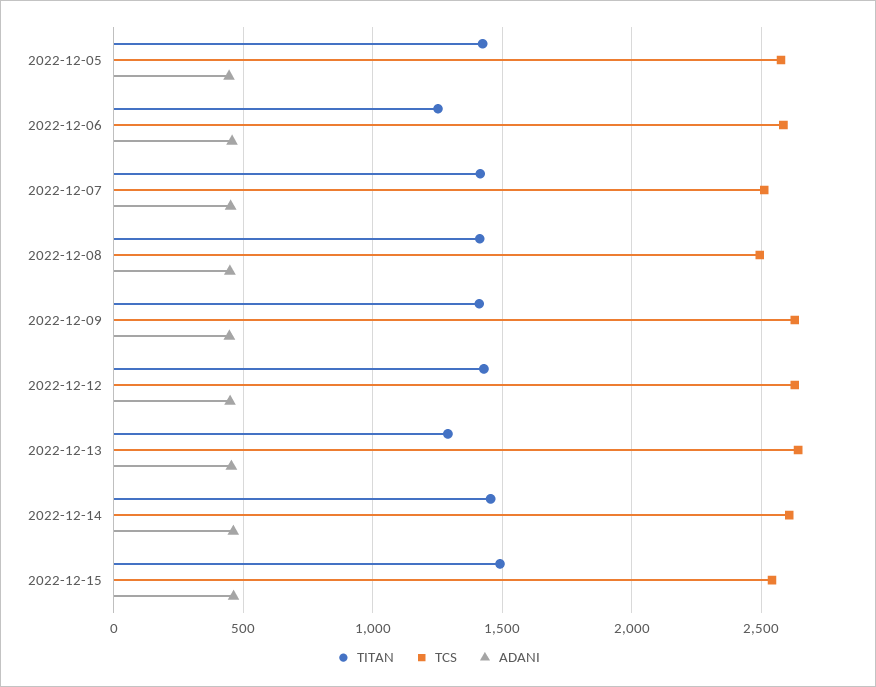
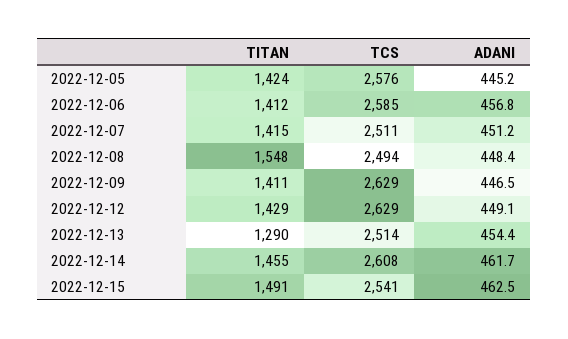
TITAN, 2022-12-06: 1250 -> 1412
TITAN, 2022-12-08: 1400 -> 1548
TCS, 2022-12-13: 2650 -> 2514

